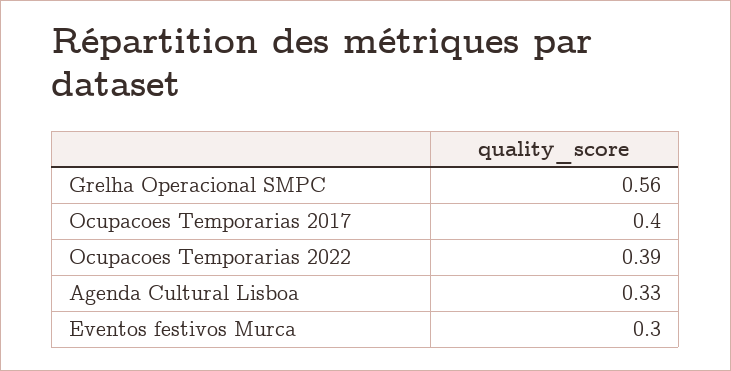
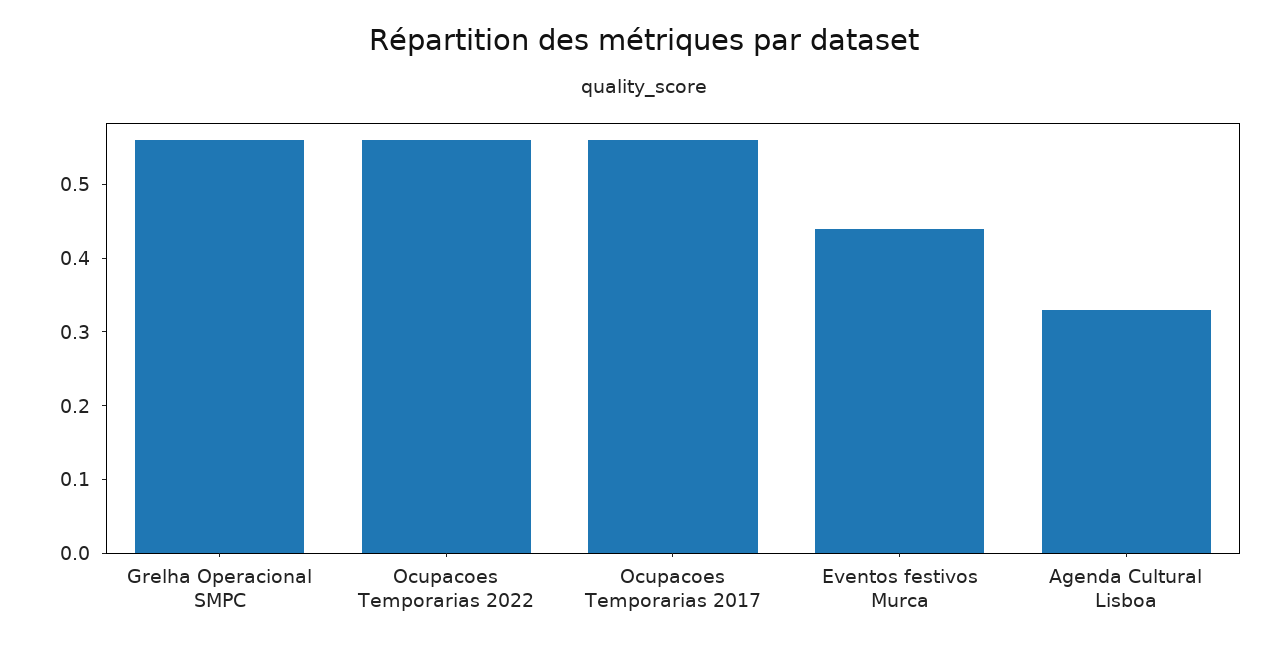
Ocupacoes Temporarias 2017: 0.4 -> 0.55
Ocupacoes Temporarias 2022: 0.39 -> 0.55
Eventos festivos Murca: 0.3 -> 0.45

